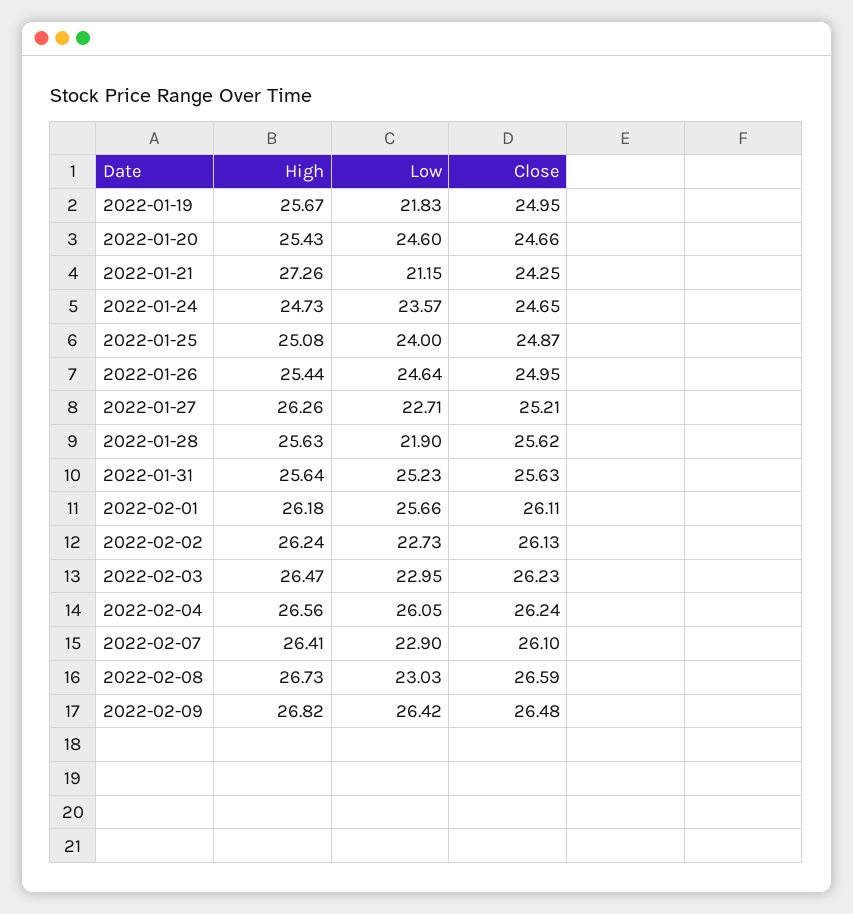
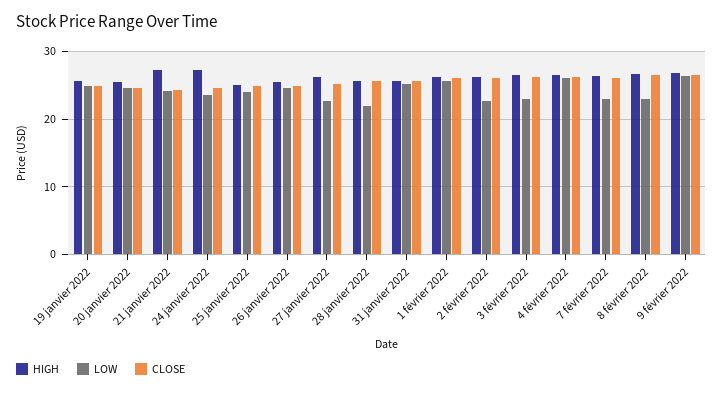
Low, 2022-01-19: 21.83 -> 25
Low, 2022-01-21: 21.15 -> 24
High, 2022-01-24: 24.73 -> 27

